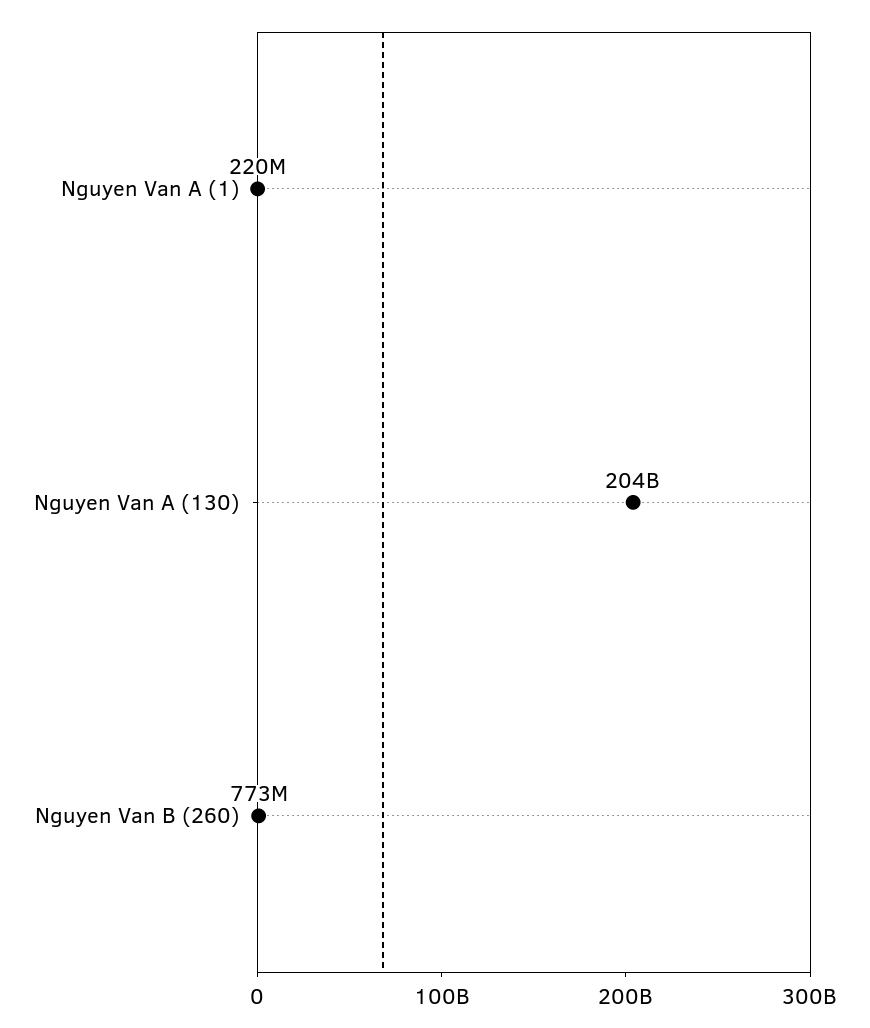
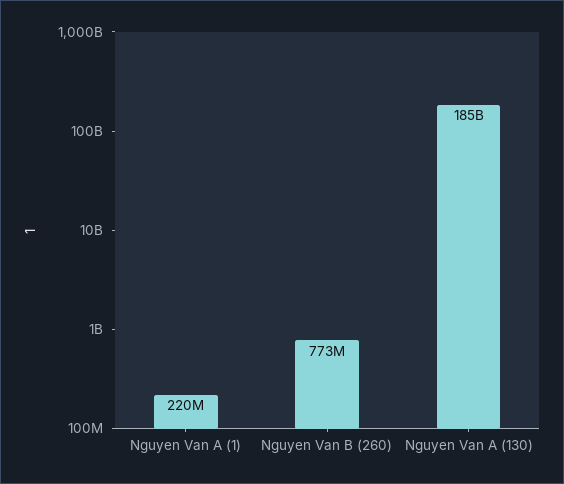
Nguyen Van A (130): 204000000000 -> 185000000000

